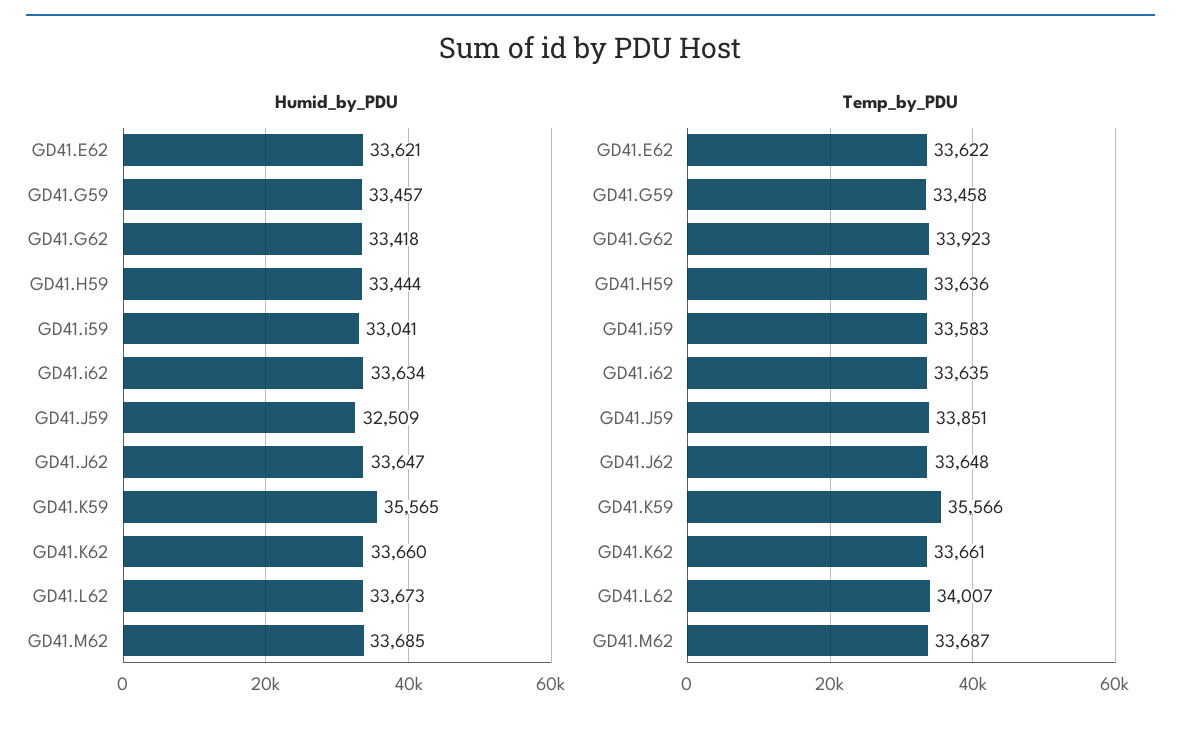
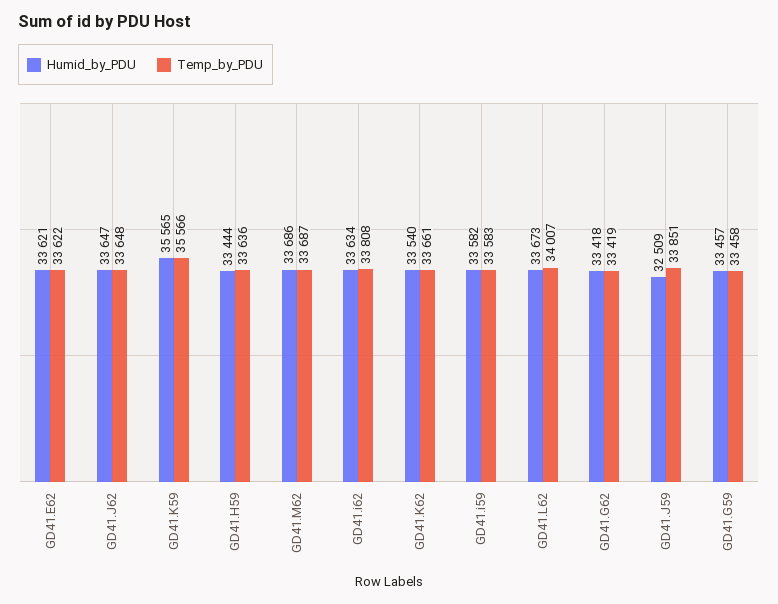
Humid_by_PDU, GD41.i59: 33041 -> 33582
Humid_by_PDU, GD41.K62: 33660 -> 33540
Humid_by_PDU, GD41.M62: 33685 -> 33686
Temp_by_PDU, GD41.G62: 33923 -> 33419
Temp_by_PDU, GD41.i62: 33635 -> 33808

